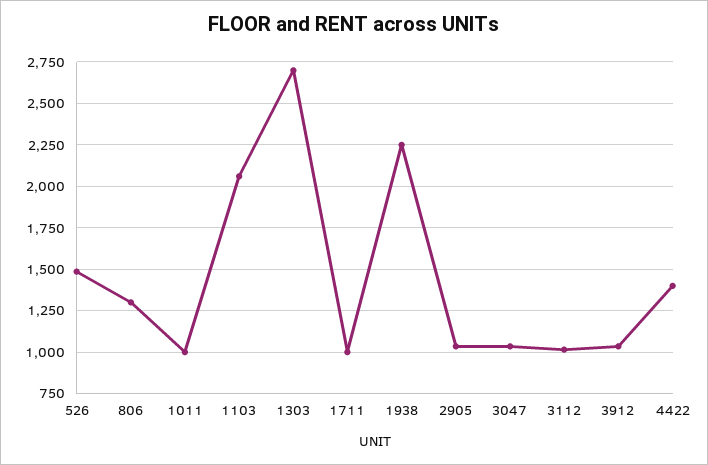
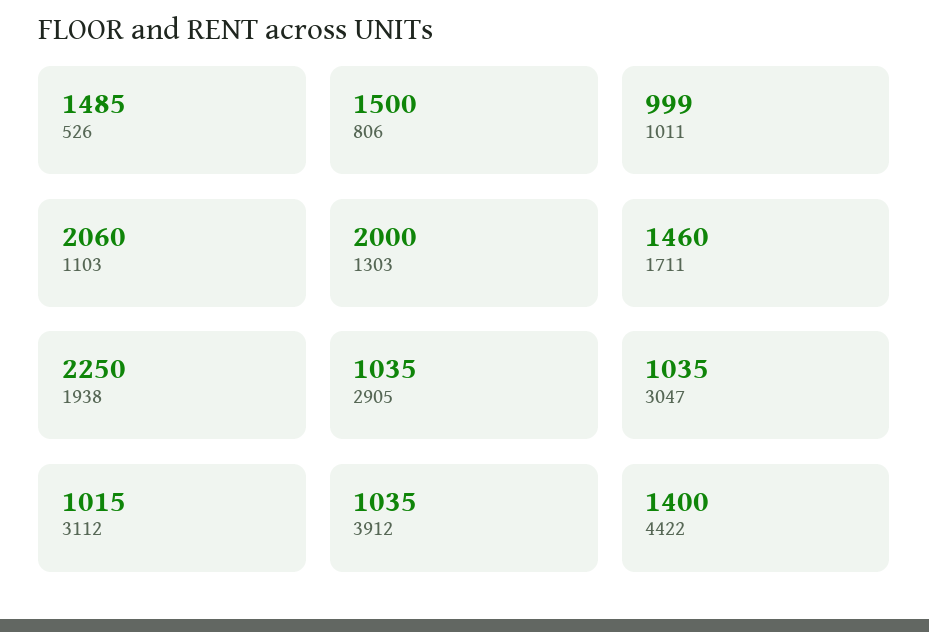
806: 1300 -> 1500
1303: 2700 -> 2000
1711: 1000 -> 1460

